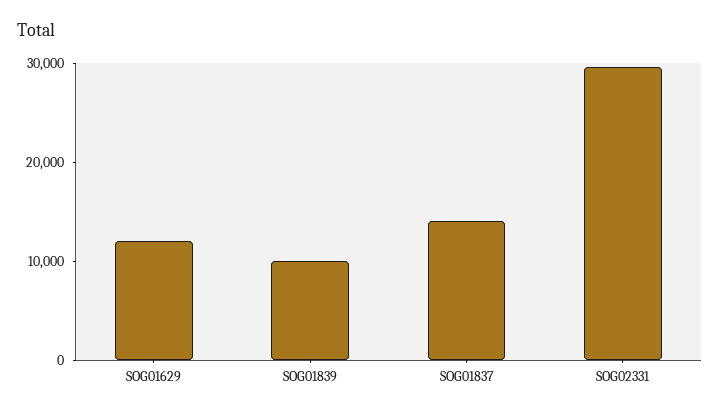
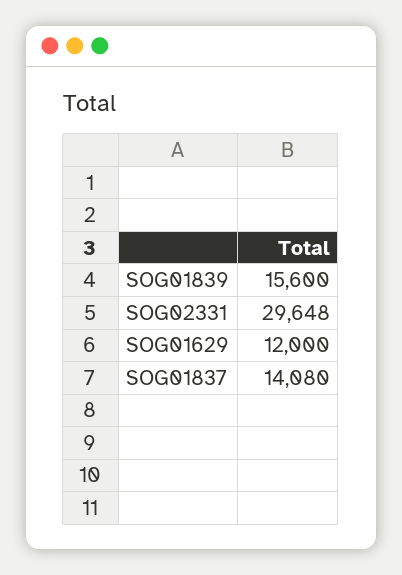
SOG01839: 10000 -> 15600

